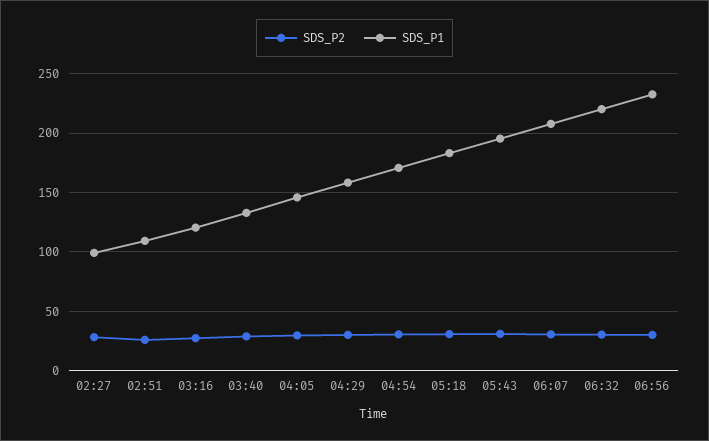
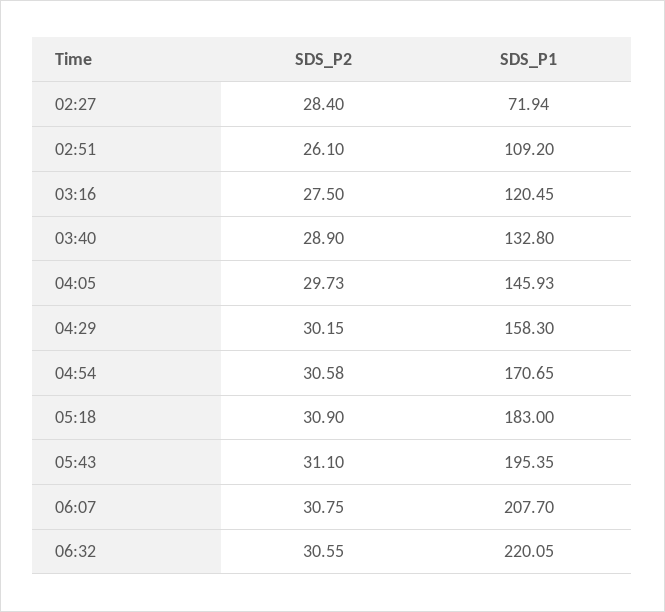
SDS_P1, 02:27: 100 -> 71.94
SDS_P2, 06:56: 30 -> none
SDS_P1, 06:56: 230 -> none

